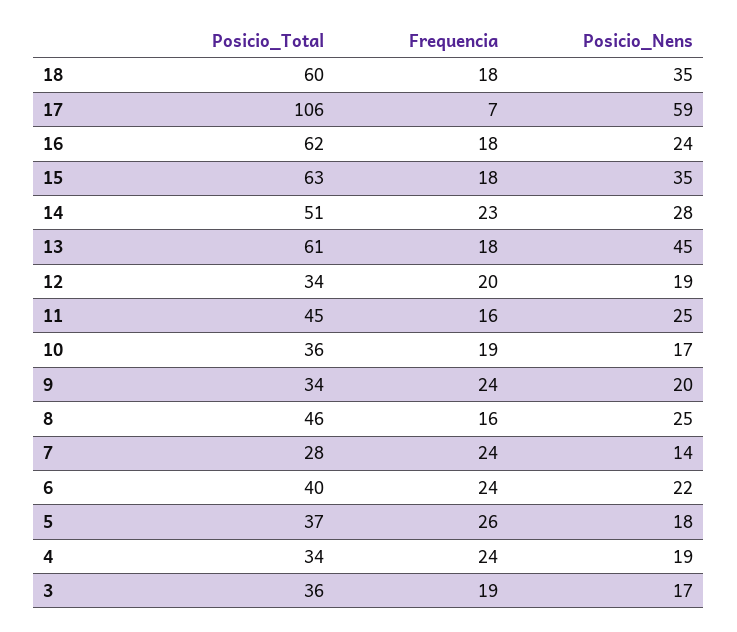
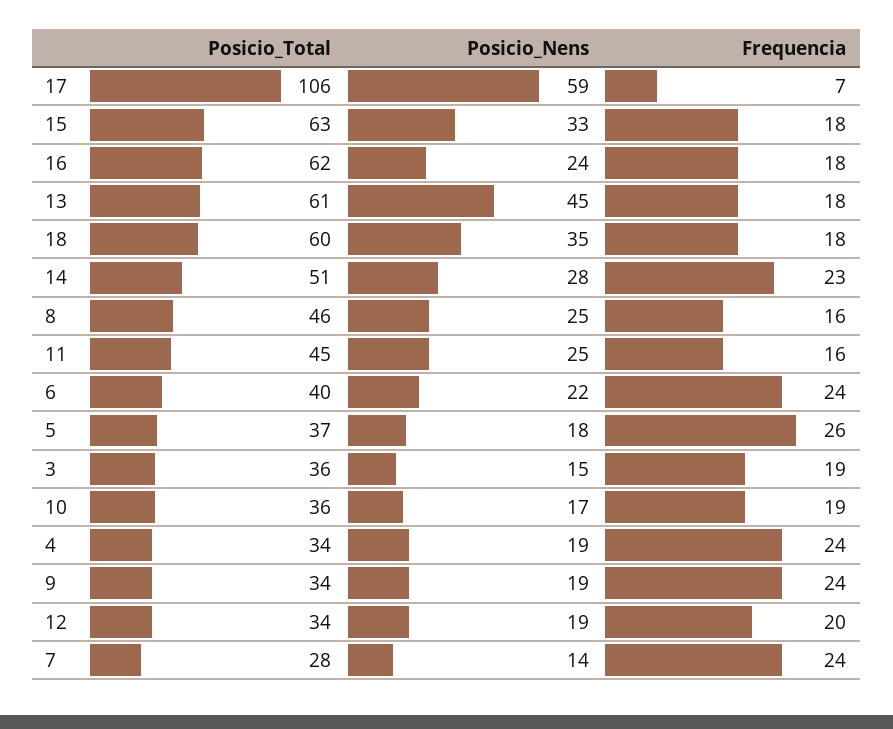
Posicio_Nens, 15: 35 -> 33
Posicio_Nens, 9: 20 -> 19
Posicio_Nens, 3: 17 -> 15

